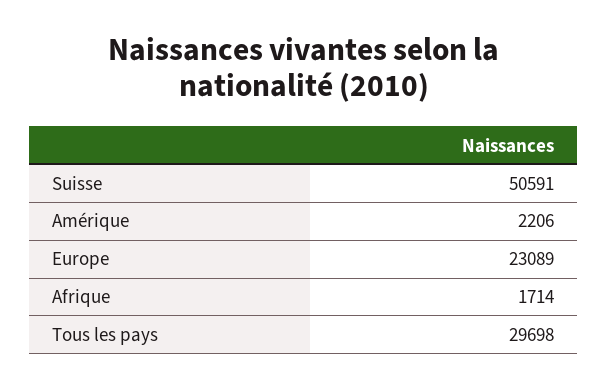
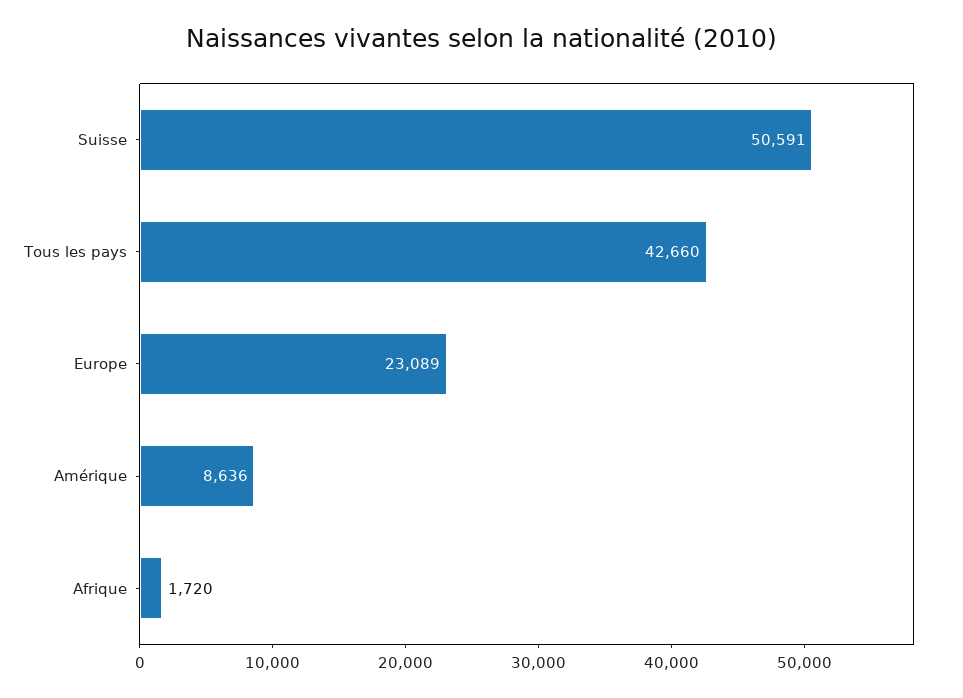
Amérique: 2206 -> 8636
Afrique: 1714 -> 1720
Tous les pays: 29698 -> 42660

